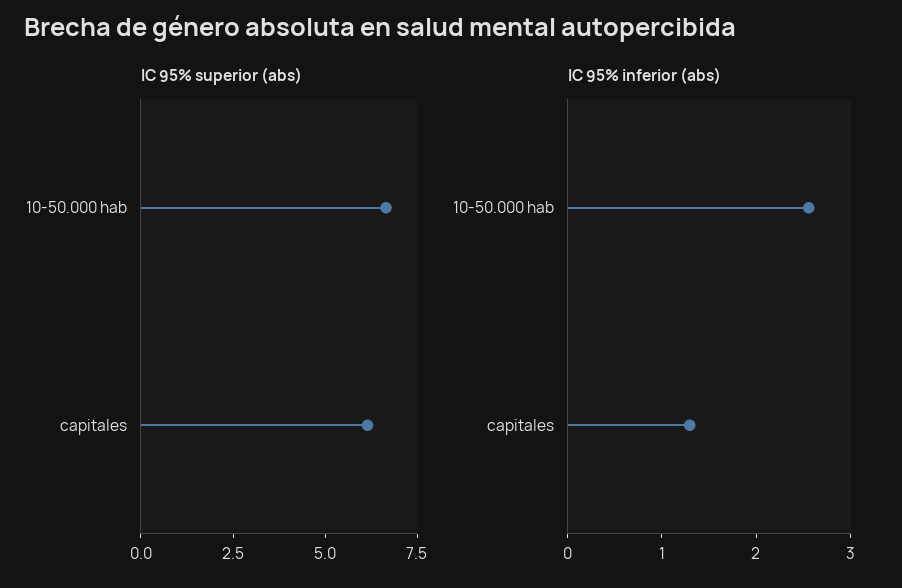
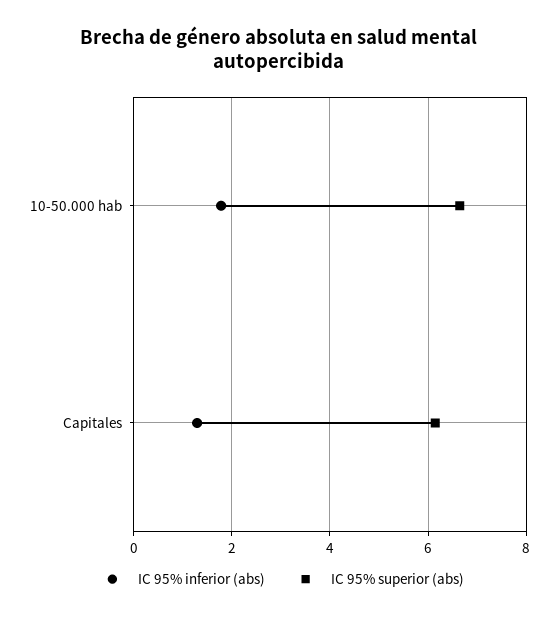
IC 95% inferior (abs), 10-50.000 hab: 2.6 -> 1.8

